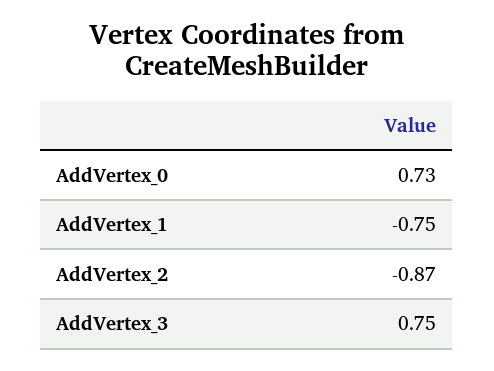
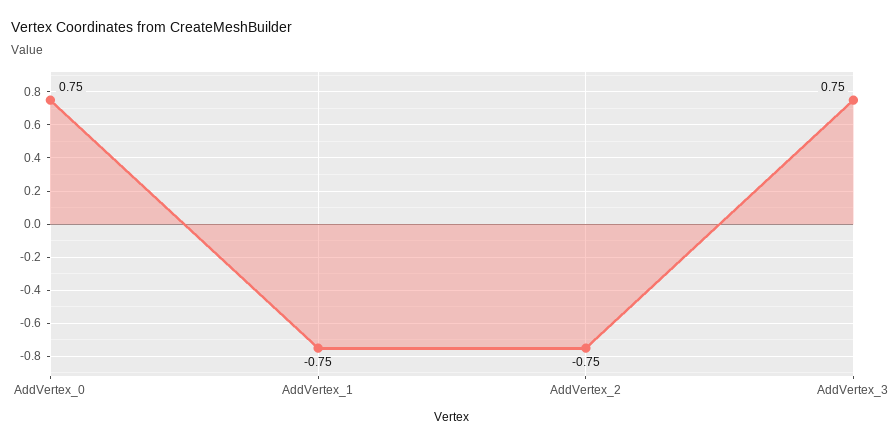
AddVertex_0: 0.73 -> 0.75
AddVertex_2: -0.87 -> -0.75

